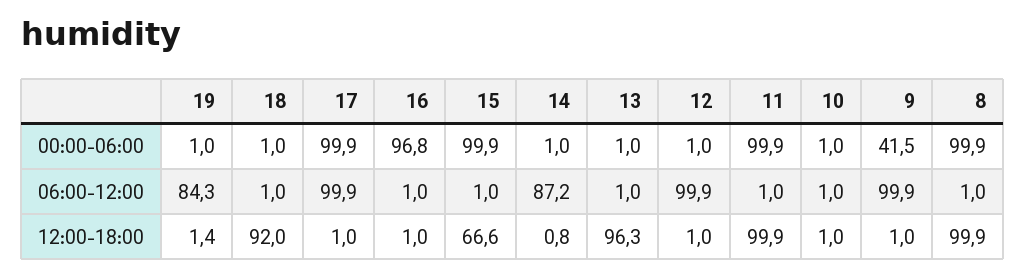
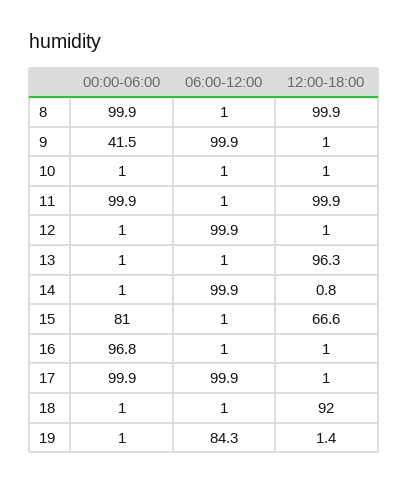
15, 00:00-06:00: 99.9 -> 81
14, 06:00-12:00: 87.2 -> 99.9

